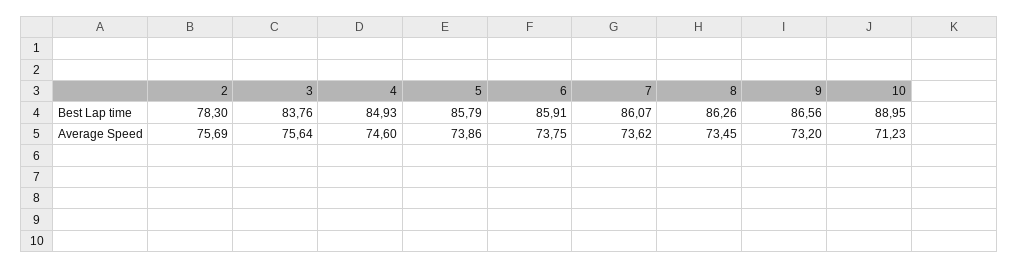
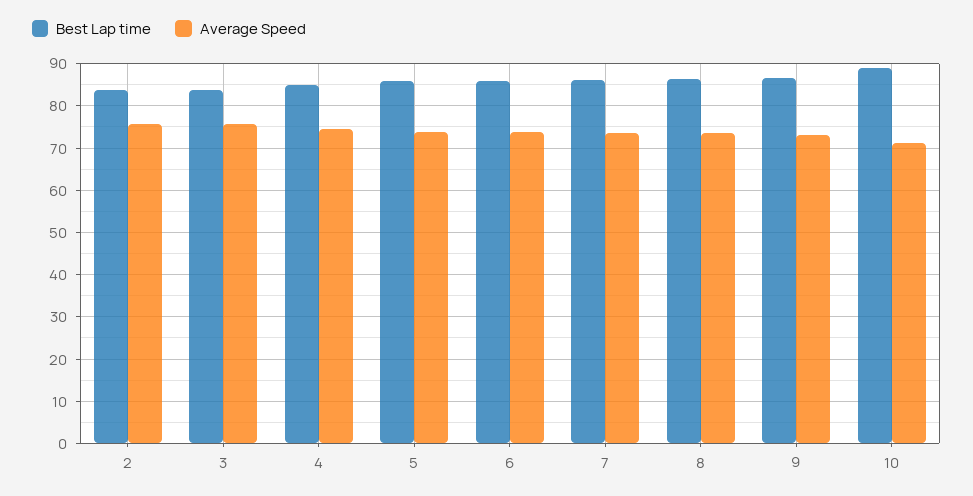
Best Lap time, 2: 78.3 -> 84

